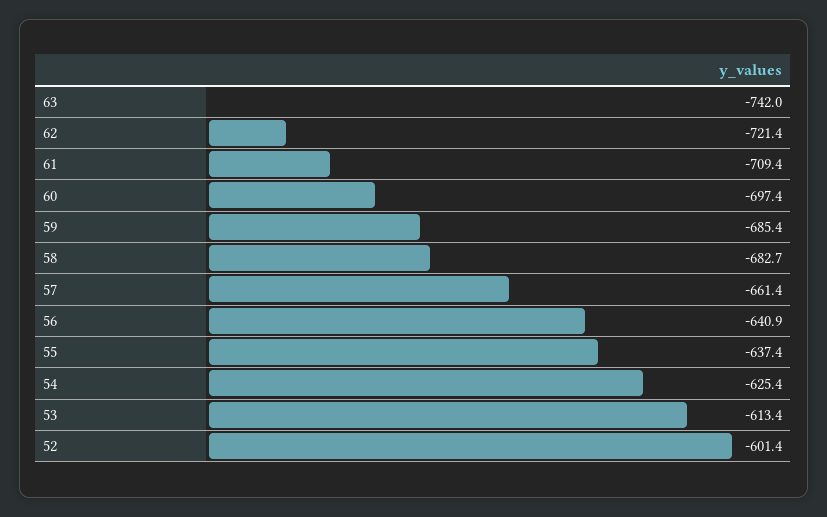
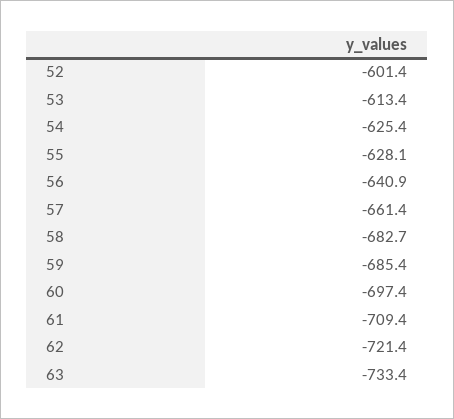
63: -742 -> -733.4
55: -637.4 -> -628.1

